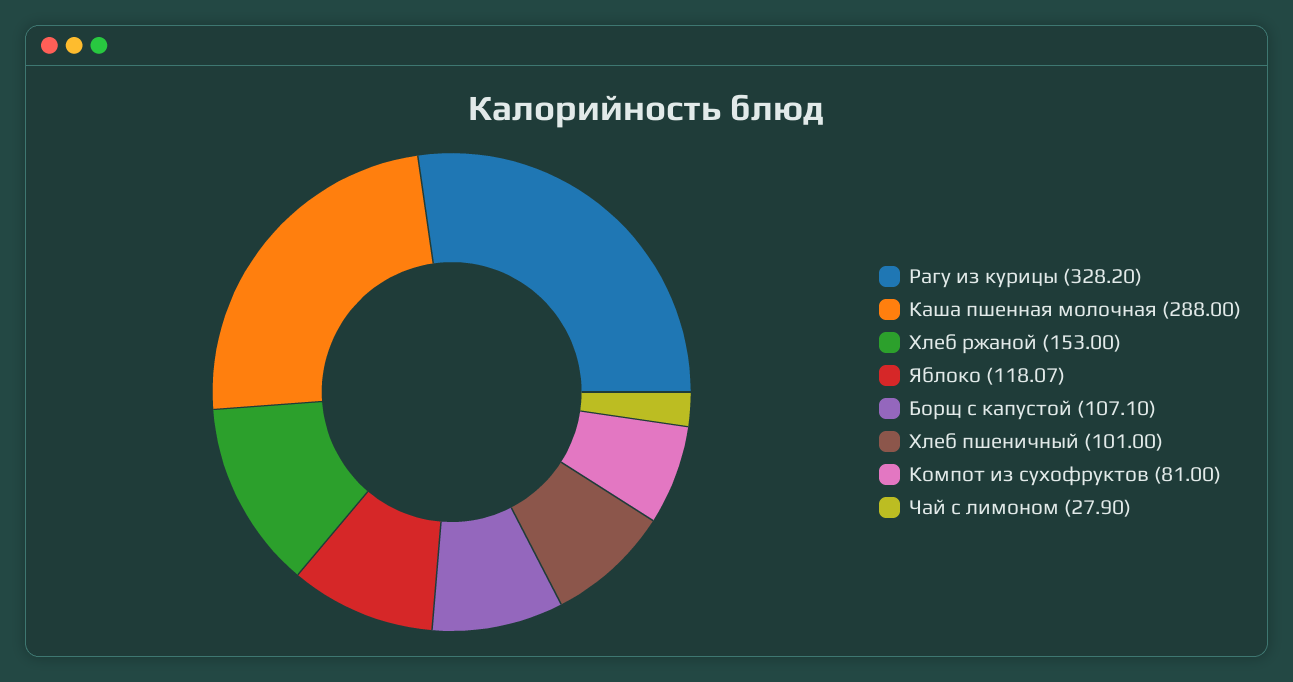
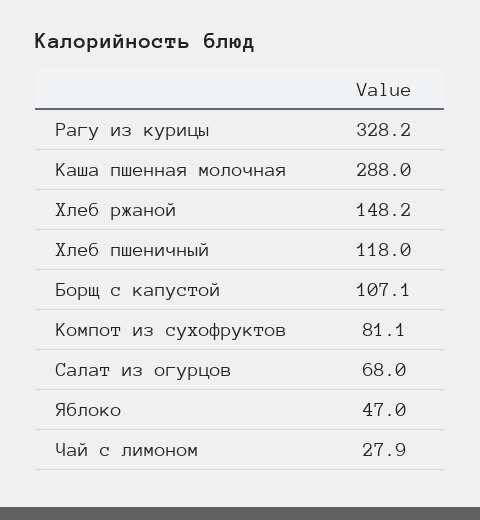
Хлеб ржаной: 153 -> 148.2
Яблоко: 118.07 -> 47
Хлеб пшеничный: 101 -> 118
Компот из сухофруктов: 81 -> 81.1
Салат из огурцов: none -> 68

